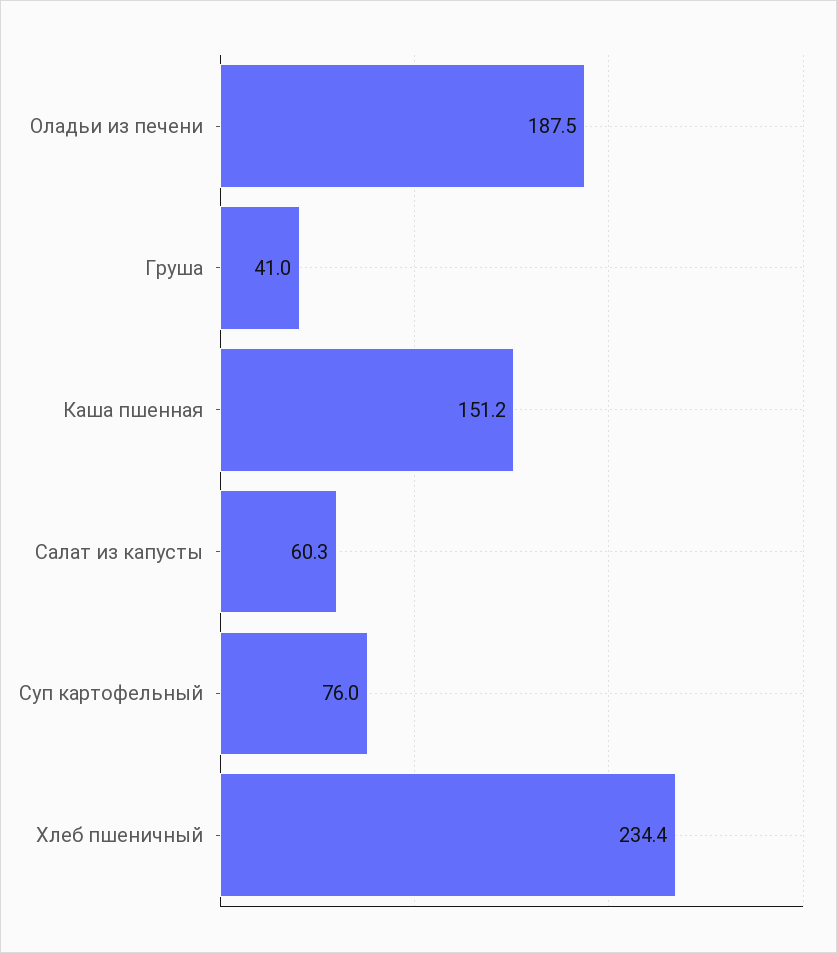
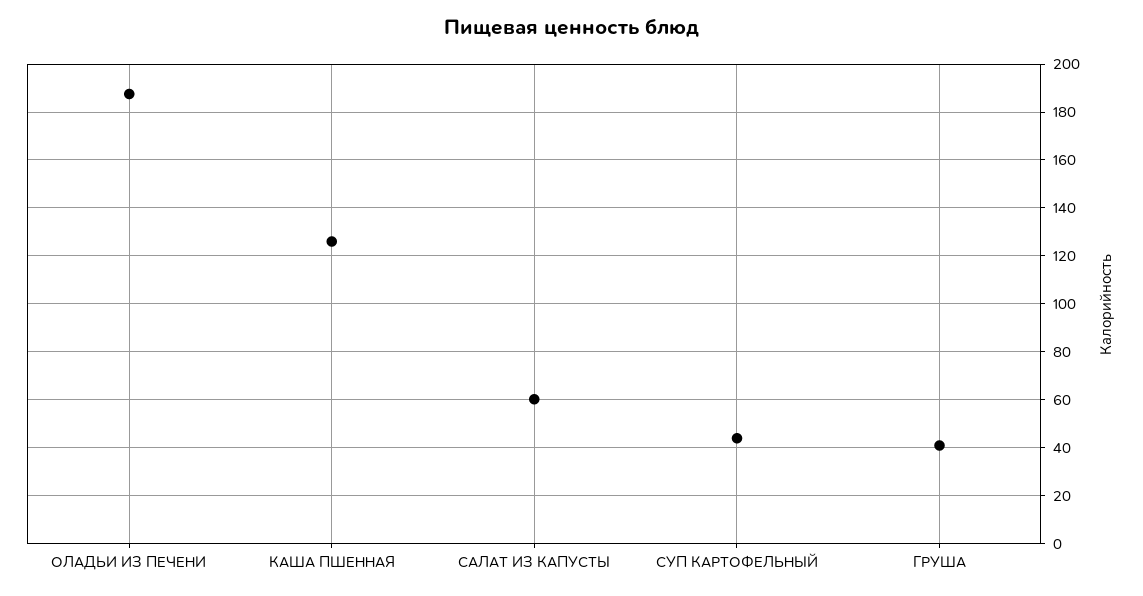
Каша пшенная: 151.2 -> 125
Суп картофельный: 76 -> 45
Хлеб пшеничный: 234.4 -> none

